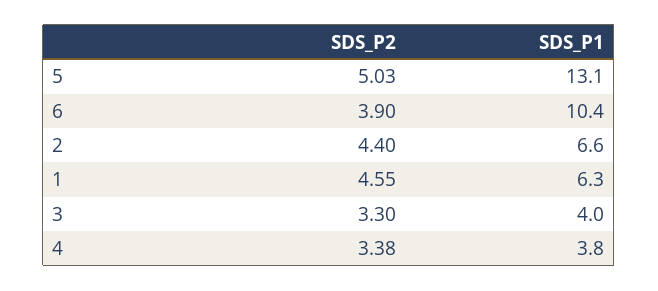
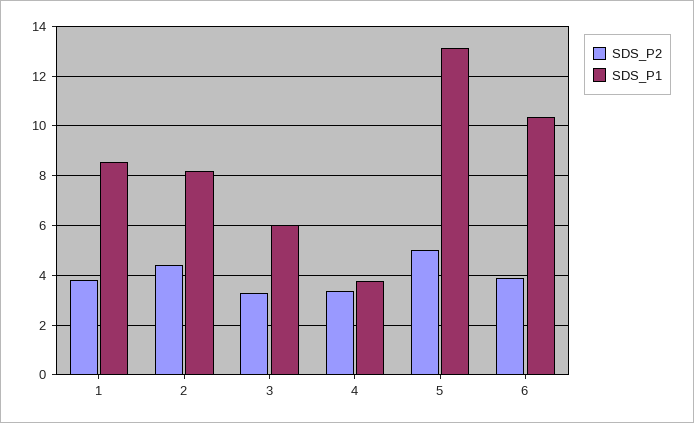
SDS_P1, 2: 6.6 -> 8.25
SDS_P2, 1: 4.55 -> 3.75
SDS_P1, 1: 6.3 -> 8.5
SDS_P1, 3: 4 -> 6

